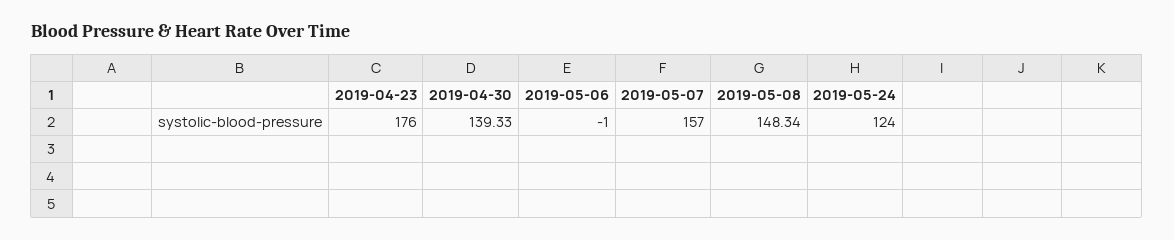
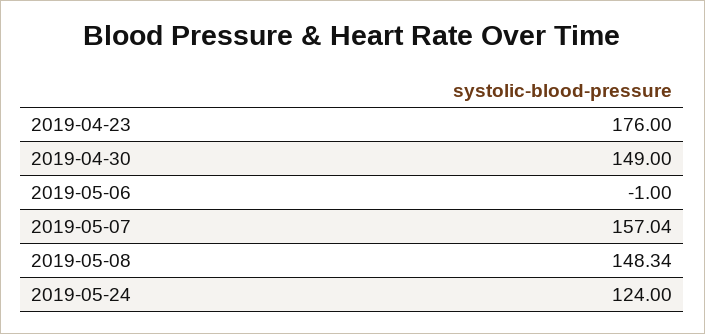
2019-04-30: 139.33 -> 149
2019-05-07: 157 -> 157.04

